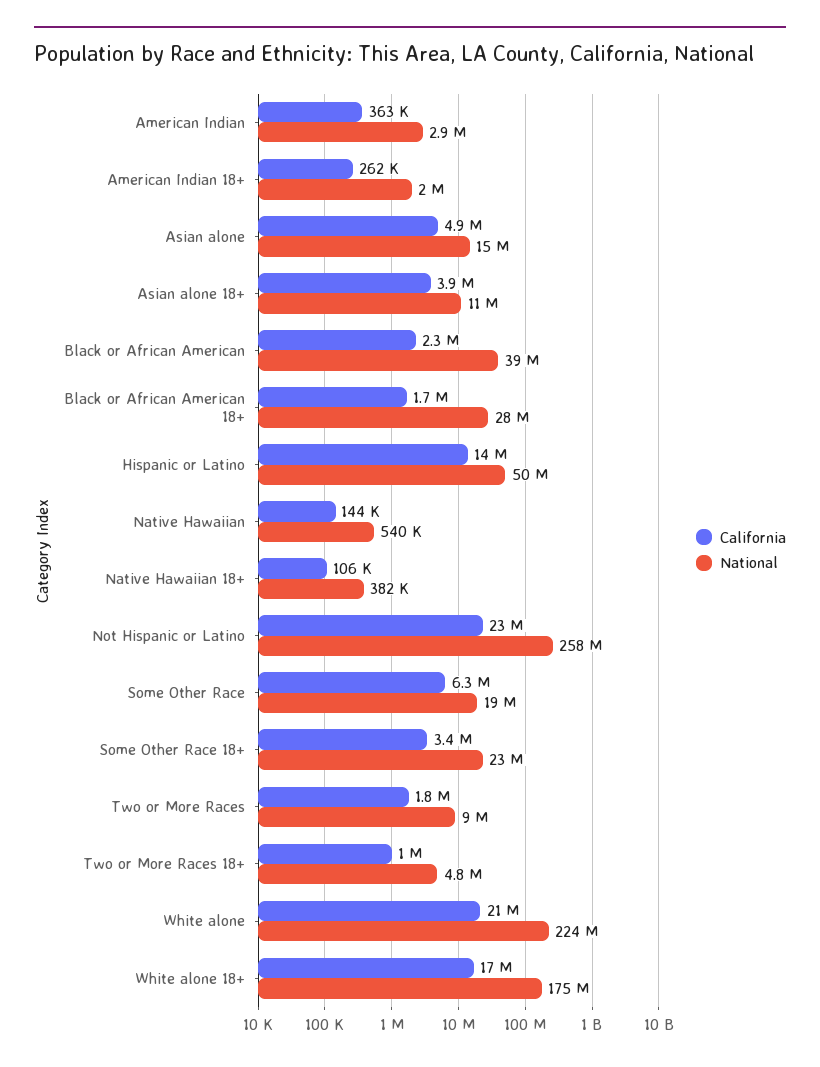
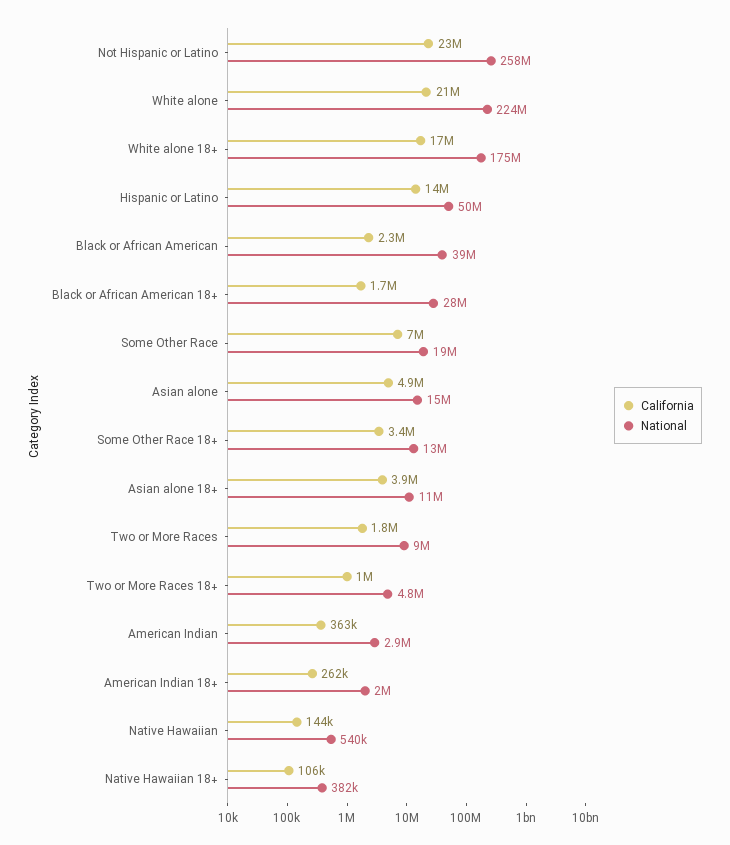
California, Some Other Race: 6300000 -> 7000000
National, Some Other Race 18+: 23000000 -> 13000000

